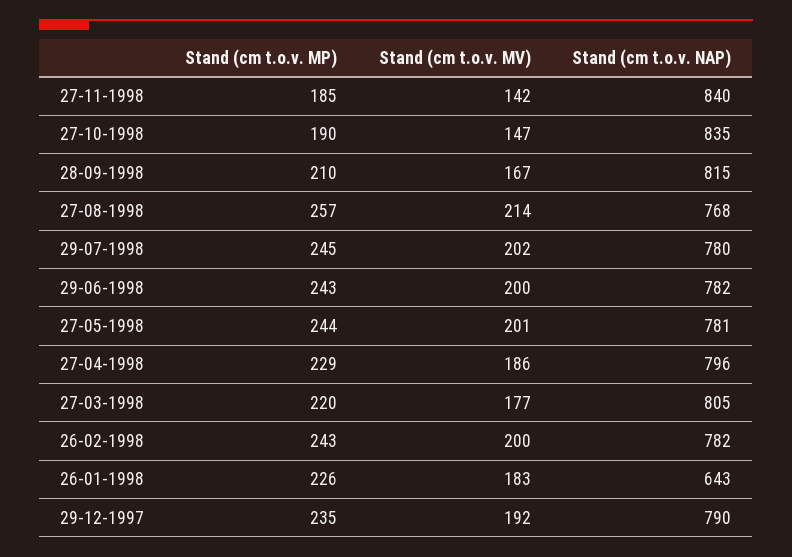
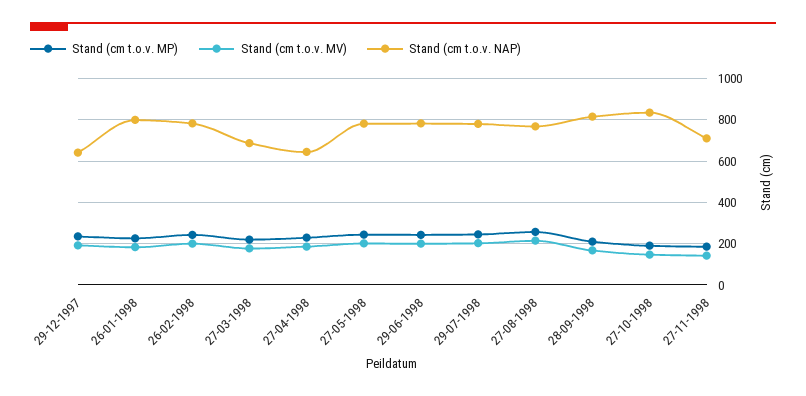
Stand (cm t.o.v. NAP), 27-11-1998: 840 -> 700
Stand (cm t.o.v. NAP), 27-04-1998: 796 -> 650
Stand (cm t.o.v. NAP), 27-03-1998: 805 -> 700
Stand (cm t.o.v. NAP), 26-01-1998: 643 -> 800
Stand (cm t.o.v. NAP), 29-12-1997: 790 -> 650

